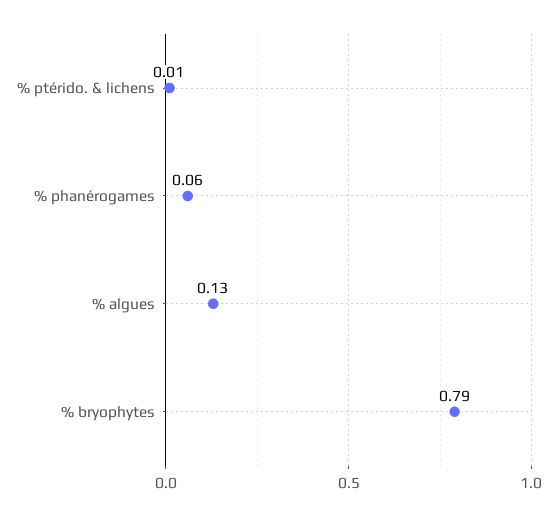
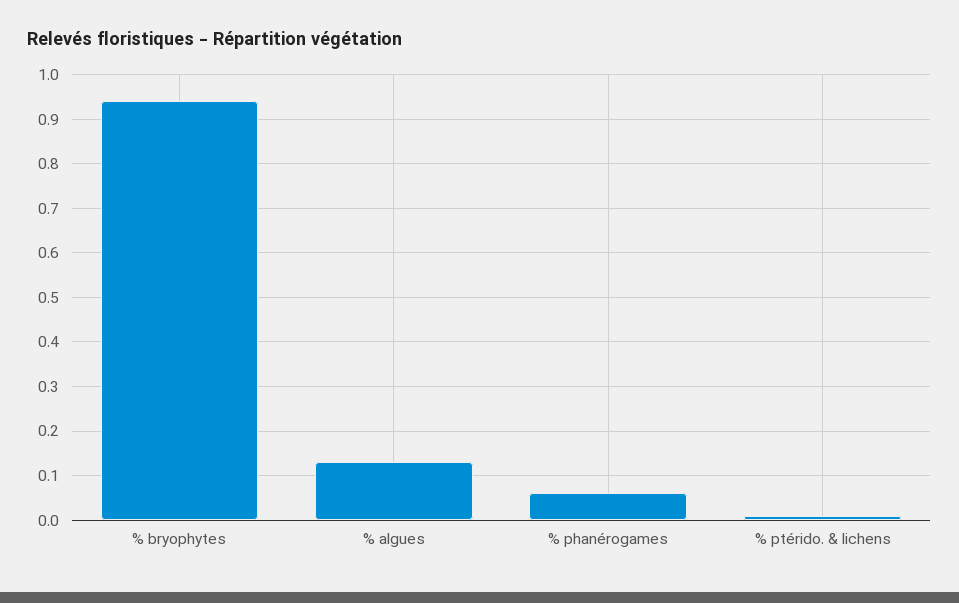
% bryophytes: 0.79 -> 0.95

